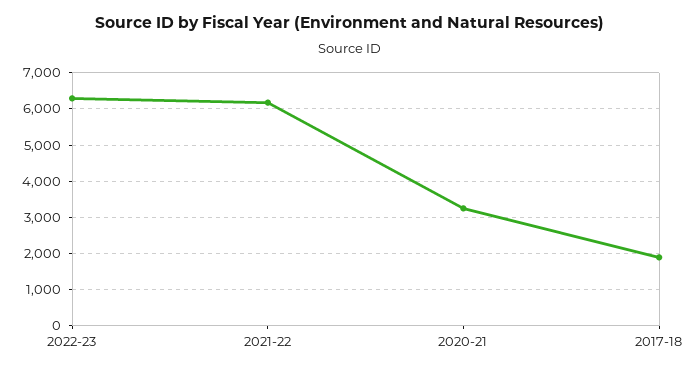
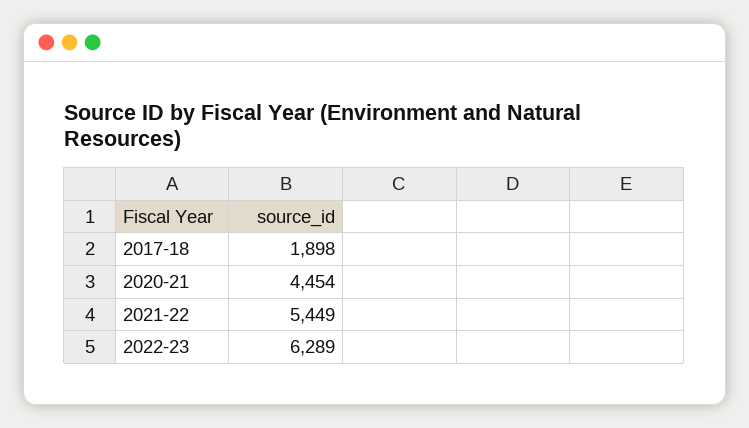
2021-22: 6200 -> 5449
2020-21: 3200 -> 4454

